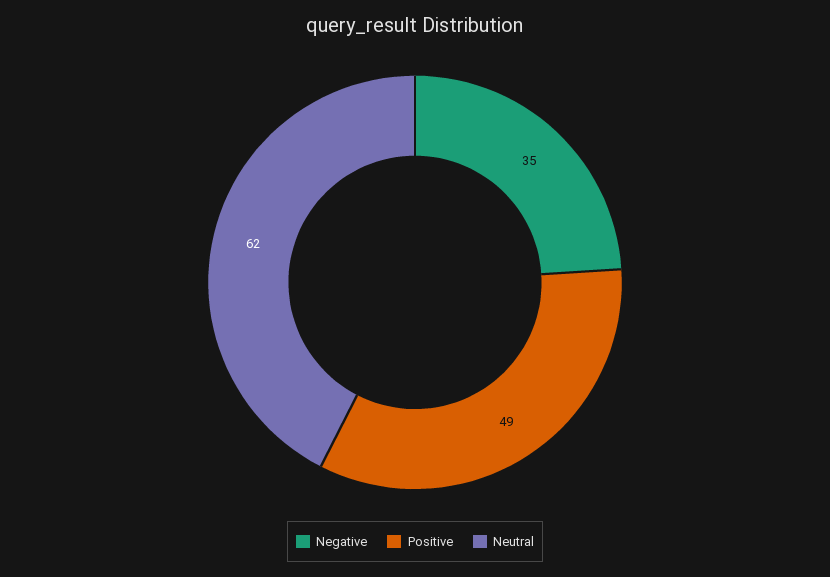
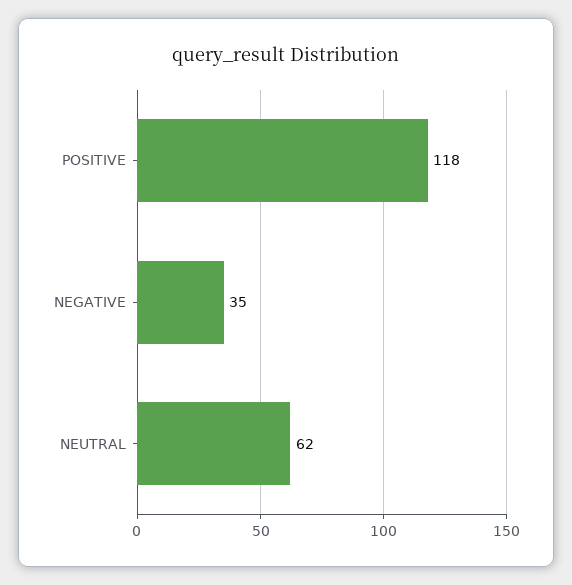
Positive: 49 -> 118

